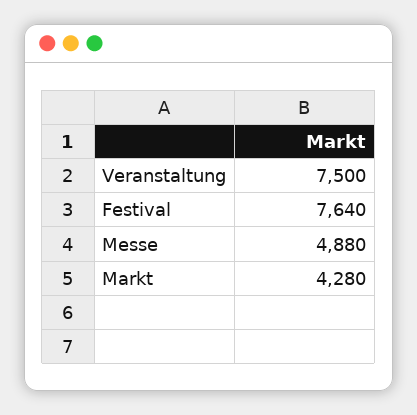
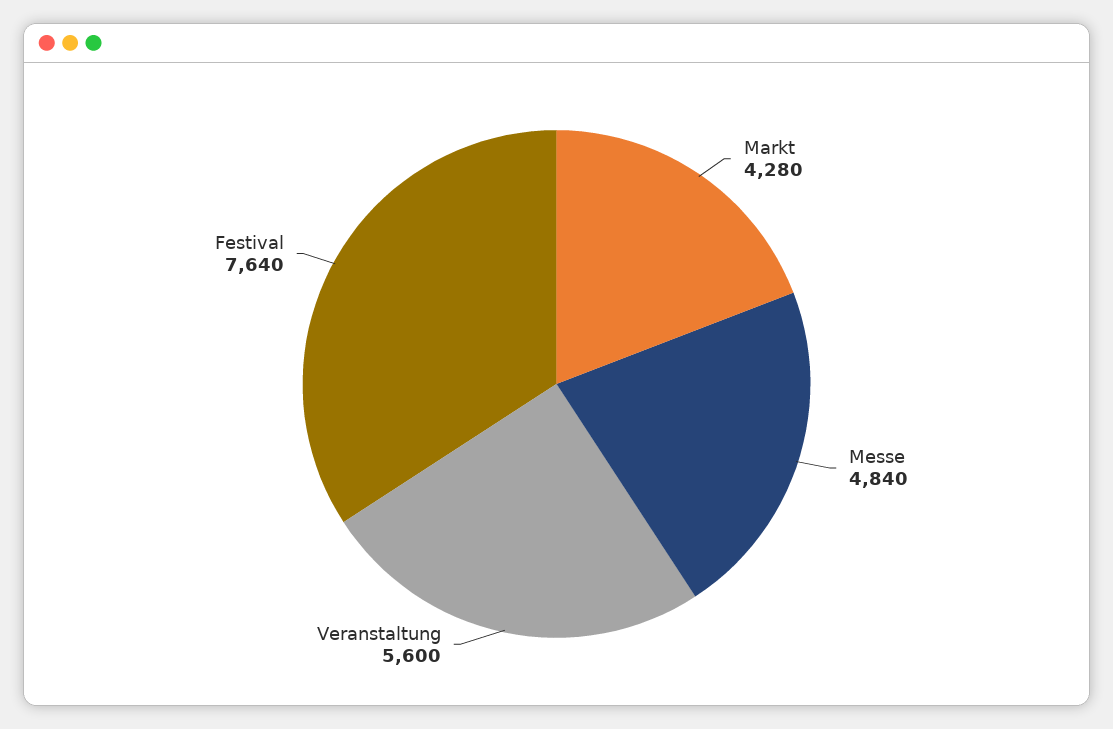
Veranstaltung: 7500 -> 5600
Messe: 4880 -> 4840

